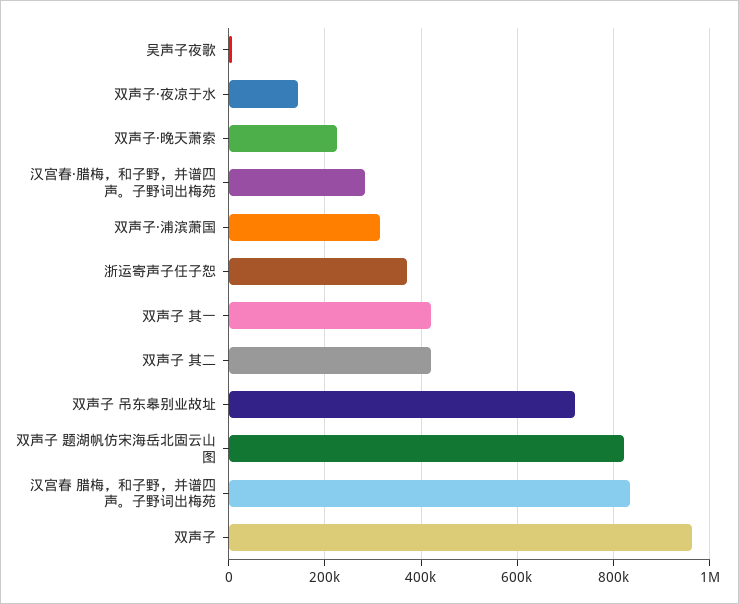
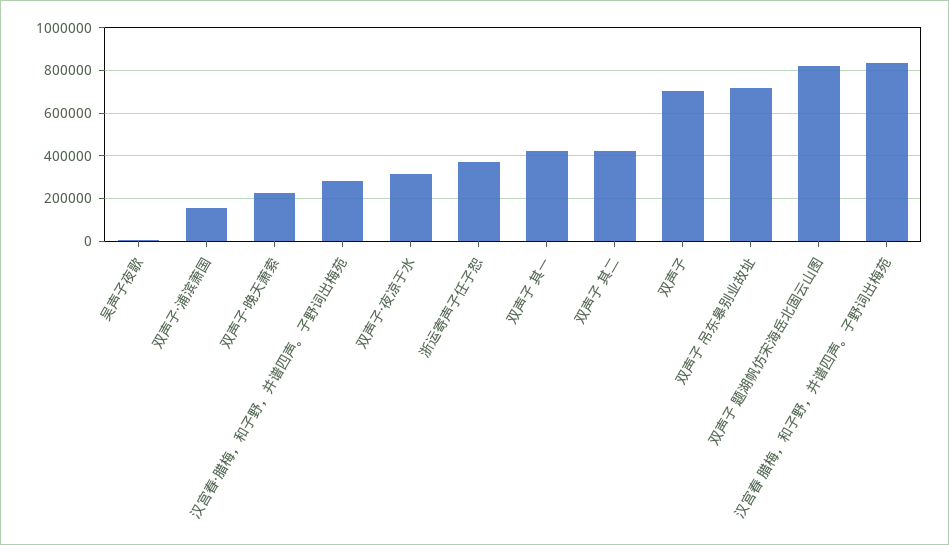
双声子·夜凉于水: 140000 -> 300000
双声子·浦滨萧国: 320000 -> 150000
双声子: 960000 -> 700000

